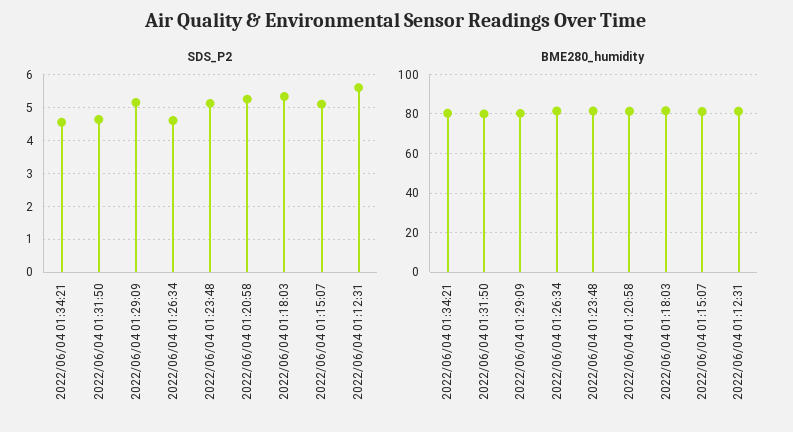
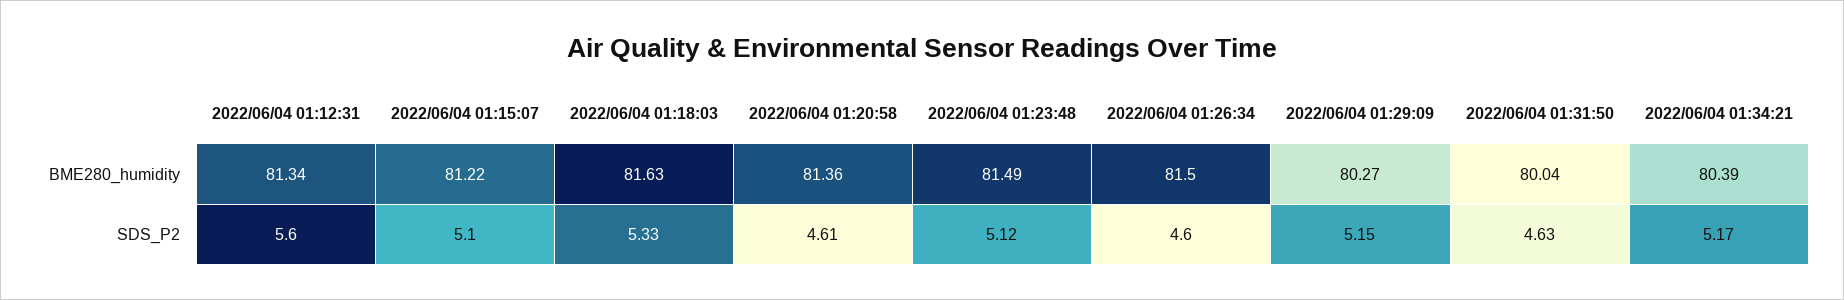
SDS_P2, 2022/06/04 01:34:21: 4.6 -> 5.17
SDS_P2, 2022/06/04 01:20:58: 5.2 -> 4.61

